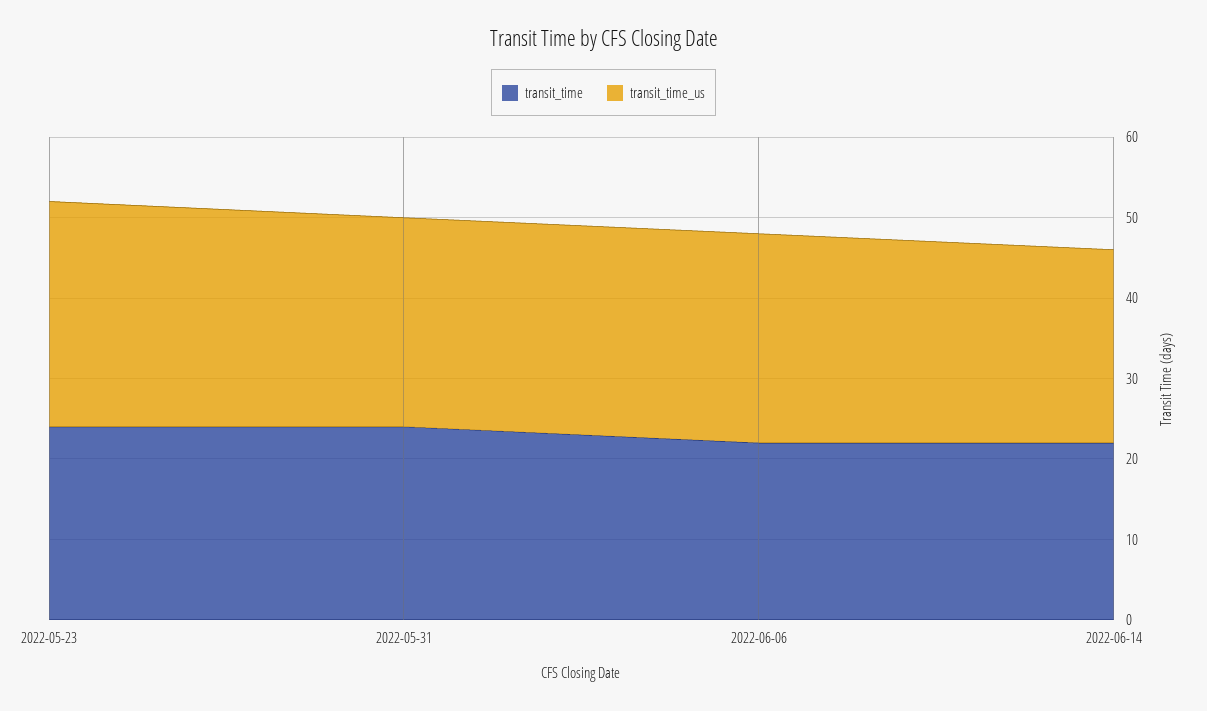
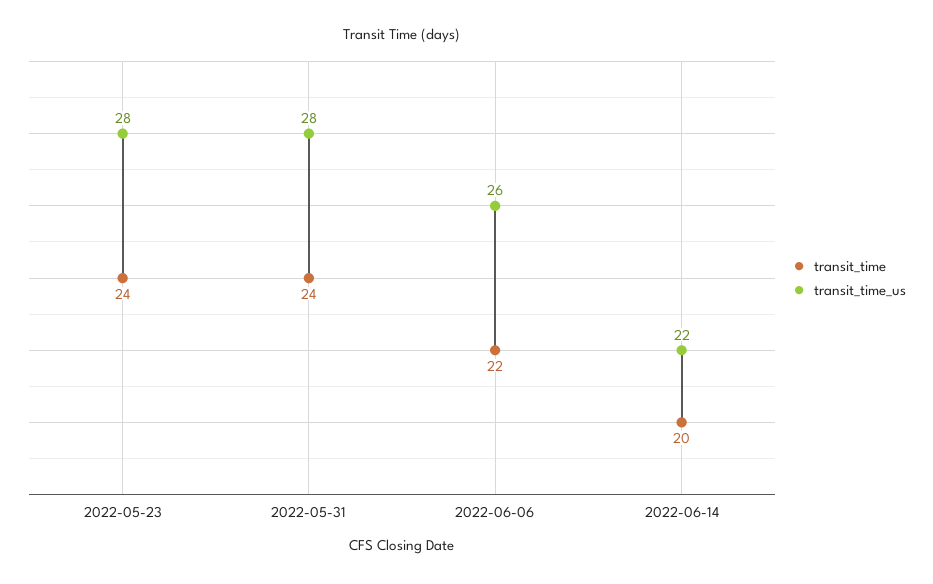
transit_time_us, 2022-05-31: 26 -> 28
transit_time, 2022-06-14: 22 -> 20
transit_time_us, 2022-06-14: 24 -> 22

